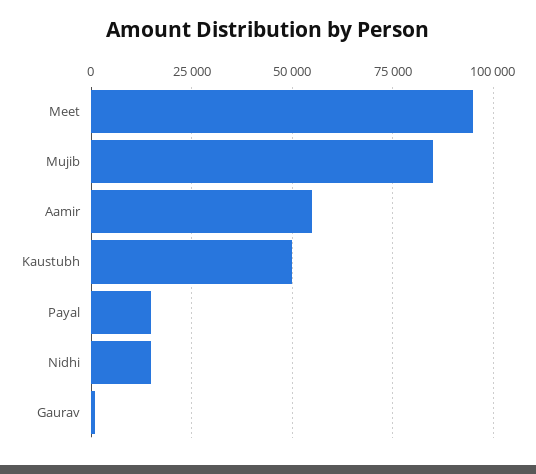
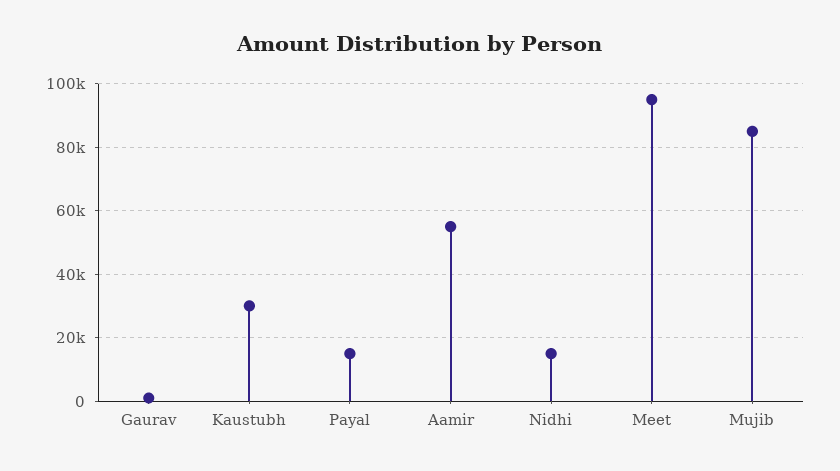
Kaustubh: 50000 -> 30000

